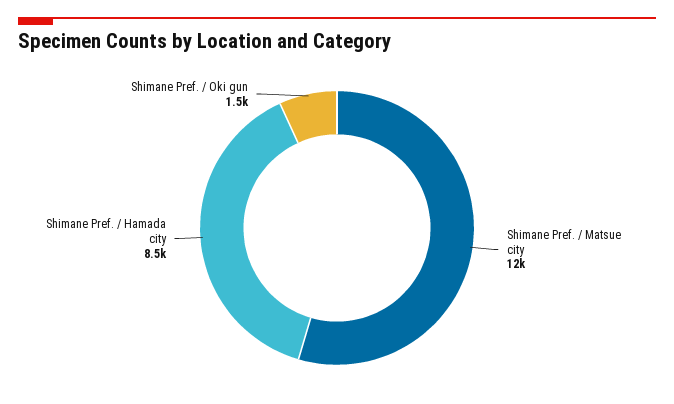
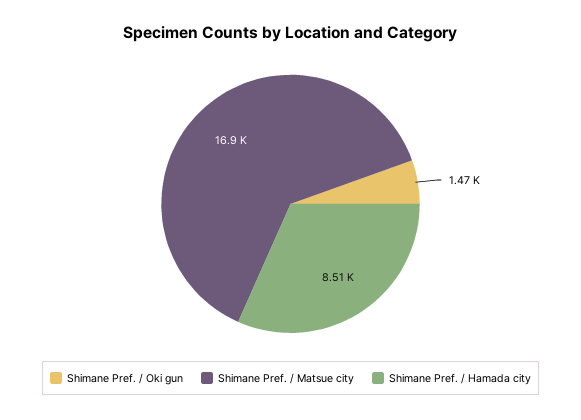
Shimane Pref. / Matsue city: 12000 -> 16900

